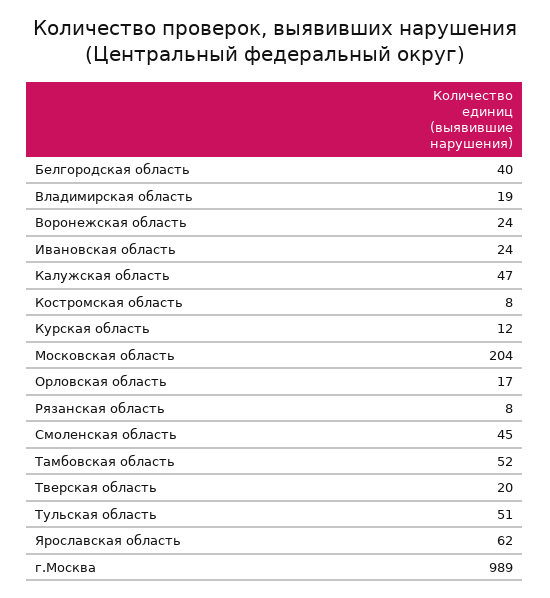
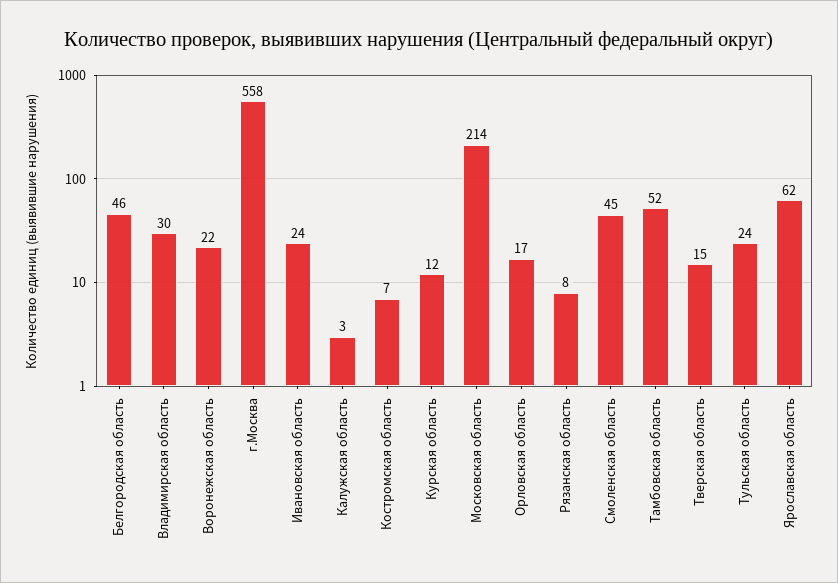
Белгородская область: 40 -> 46
Владимирская область: 19 -> 30
Воронежская область: 24 -> 22
Калужская область: 47 -> 3
Костромская область: 8 -> 7
Московская область: 204 -> 214
Тверская область: 20 -> 15
Тульская область: 51 -> 24
г.Москва: 989 -> 558

